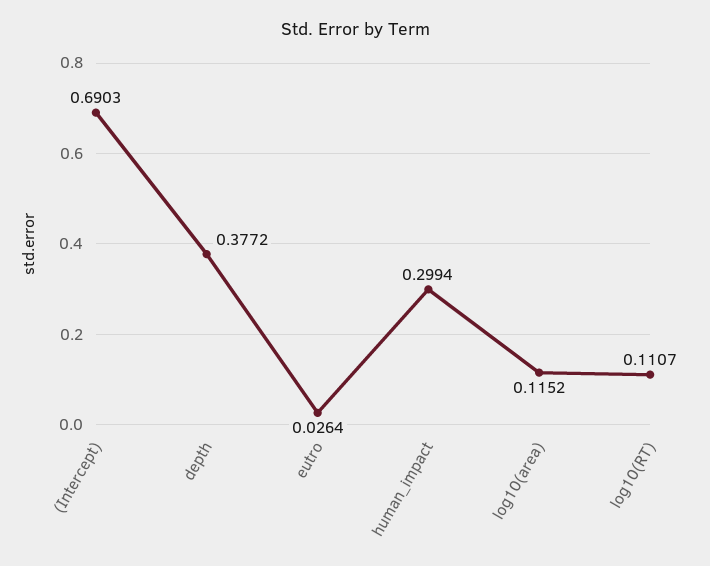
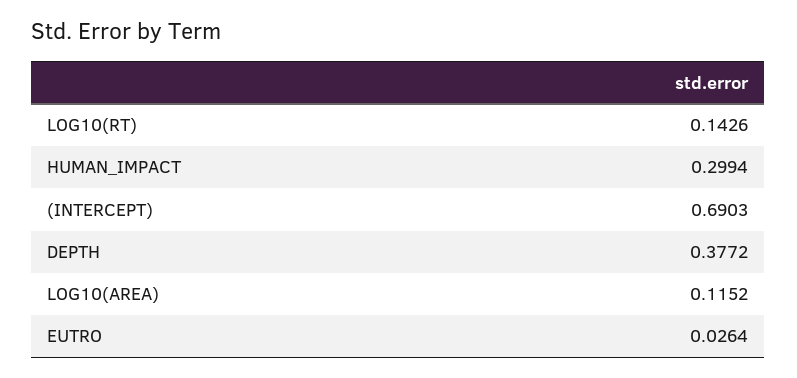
log10(RT): 0.1107 -> 0.1426

